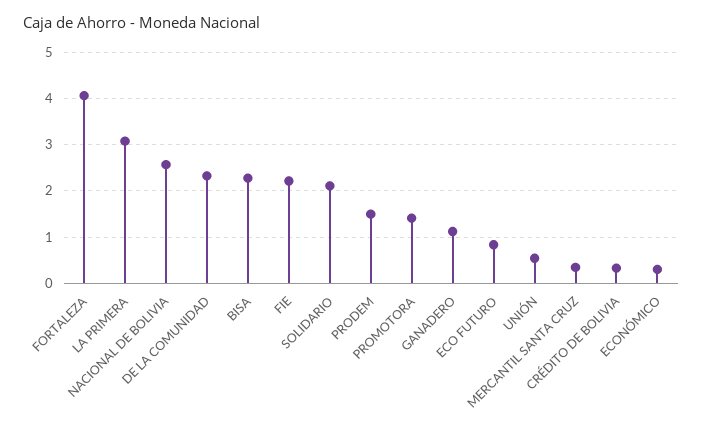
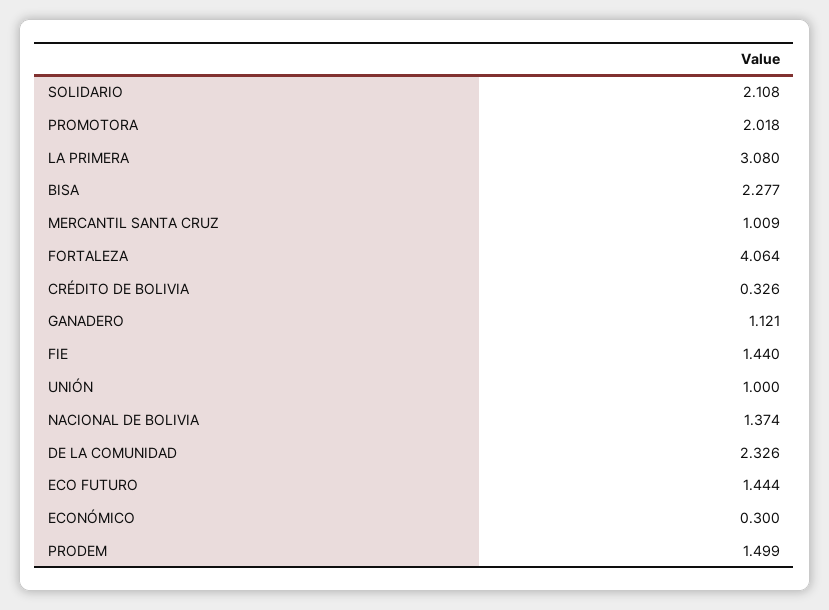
NACIONAL DE BOLIVIA: 2.6 -> 1.374
FIE: 2.2 -> 1.44
PROMOTORA: 1.4 -> 2.018
ECO FUTURO: 0.8 -> 1.444
UNIÓN: 0.6 -> 1
MERCANTIL SANTA CRUZ: 0.4 -> 1.009

